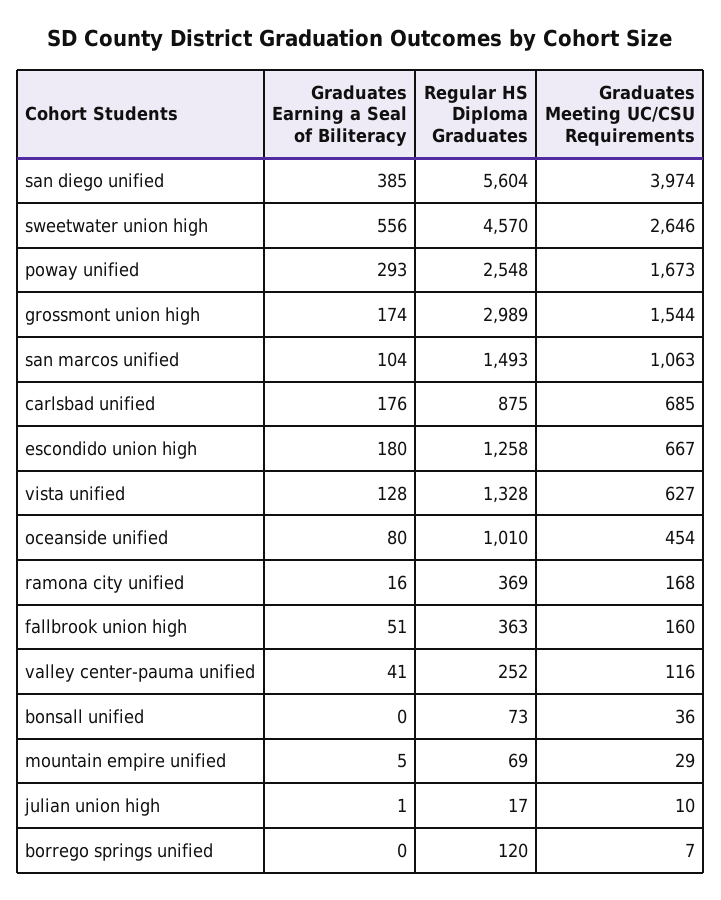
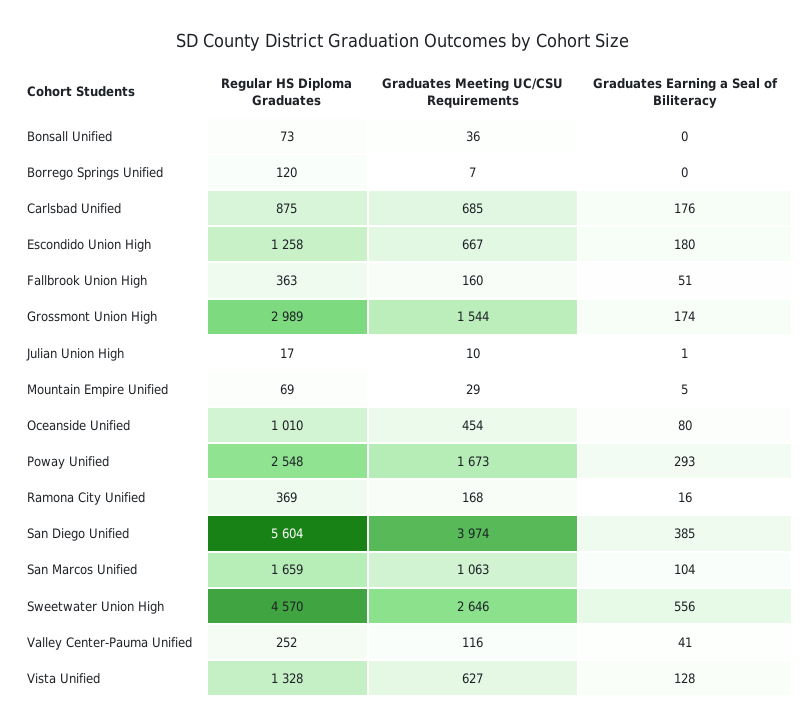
Regular HS Diploma Graduates, san marcos unified: 1493 -> 1659

